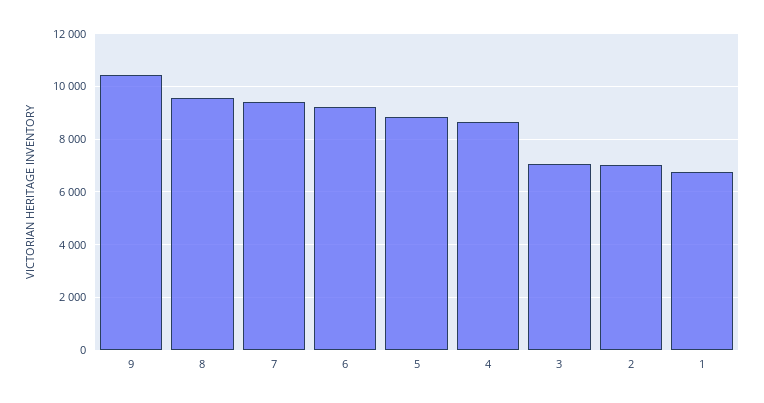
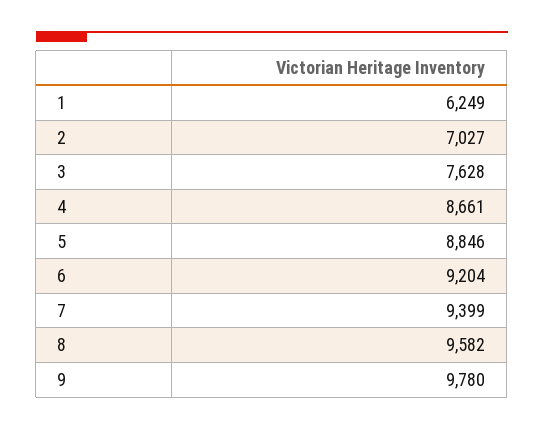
9: 10500 -> 9780
3: 7000 -> 7628
1: 6750 -> 6249

